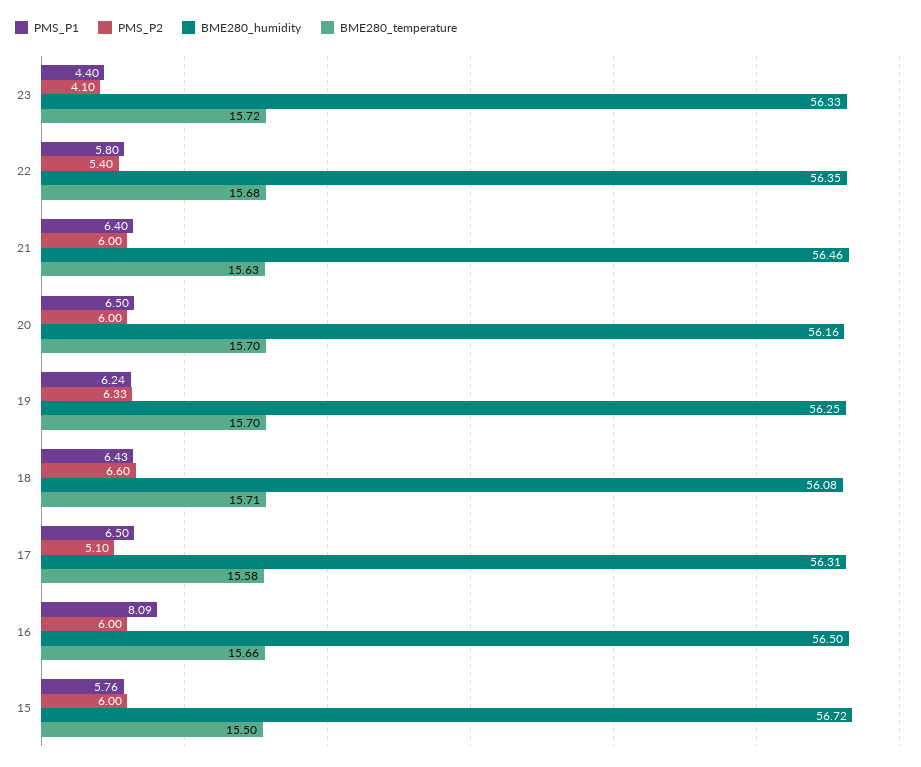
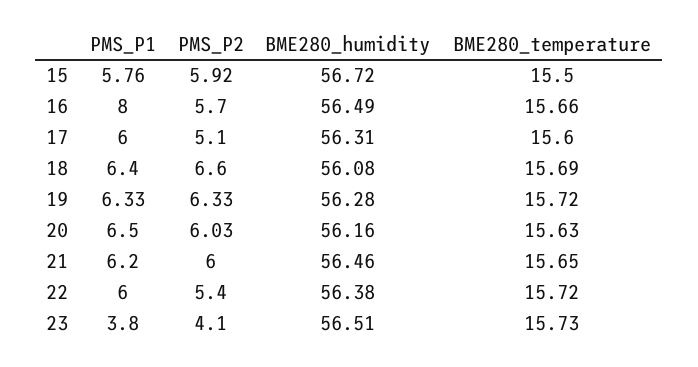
PMS_P1, 23: 4.4 -> 3.8
BME280_humidity, 23: 56.33 -> 56.51
BME280_temperature, 23: 15.72 -> 15.73
PMS_P1, 22: 5.8 -> 6
BME280_humidity, 22: 56.35 -> 56.38
BME280_temperature, 22: 15.68 -> 15.72
PMS_P1, 21: 6.4 -> 6.2
BME280_temperature, 21: 15.63 -> 15.65
PMS_P2, 20: 6 -> 6.03
BME280_temperature, 20: 15.7 -> 15.63
PMS_P1, 19: 6.24 -> 6.33
BME280_humidity, 19: 56.25 -> 56.28
BME280_temperature, 19: 15.7 -> 15.72
PMS_P1, 18: 6.43 -> 6.4
BME280_temperature, 18: 15.71 -> 15.69
PMS_P1, 17: 6.5 -> 6
BME280_temperature, 17: 15.58 -> 15.6
PMS_P1, 16: 8.09 -> 8
PMS_P2, 16: 6 -> 5.7
BME280_humidity, 16: 56.5 -> 56.49
PMS_P2, 15: 6 -> 5.92

